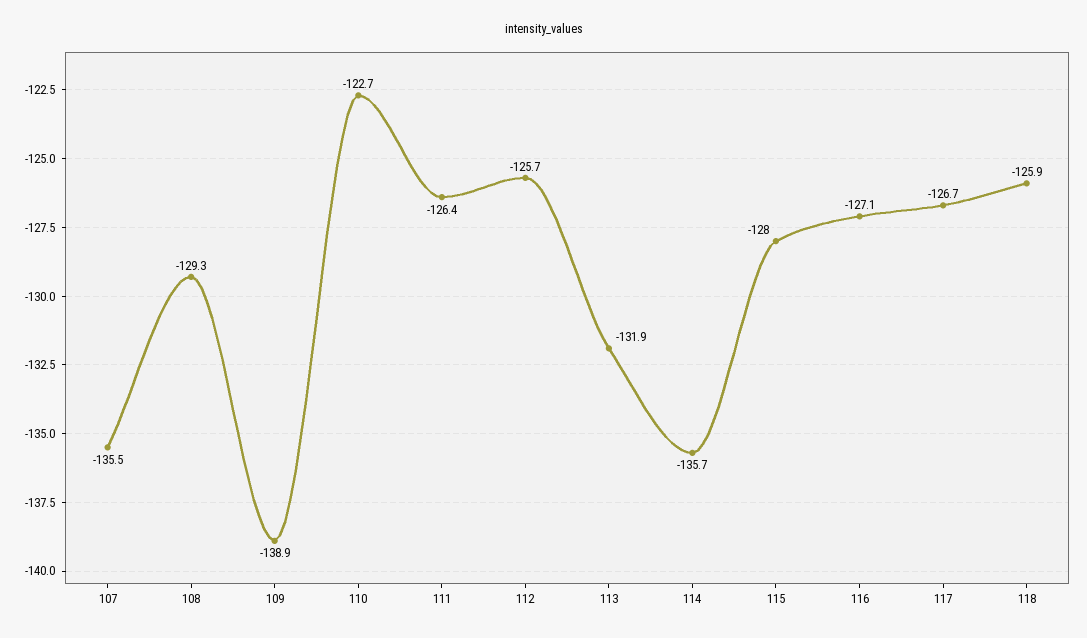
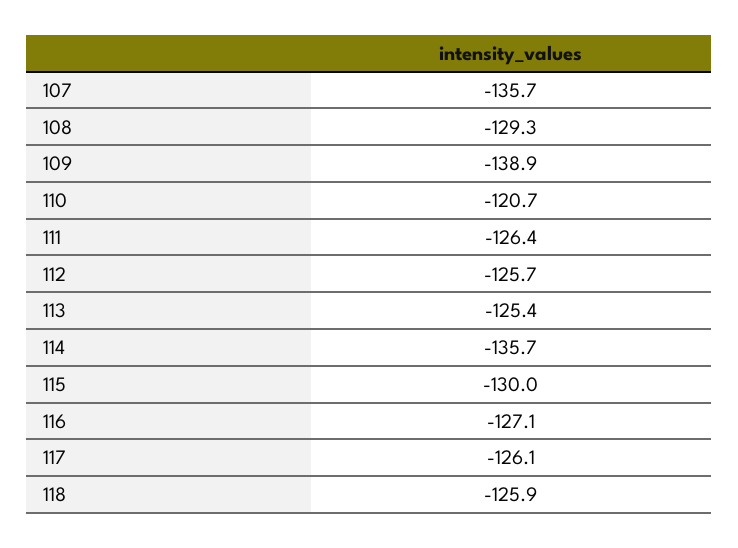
107: -135.5 -> -135.7
110: -122.7 -> -120.7
113: -131.9 -> -125.4
115: -128 -> -130
117: -126.7 -> -126.1

